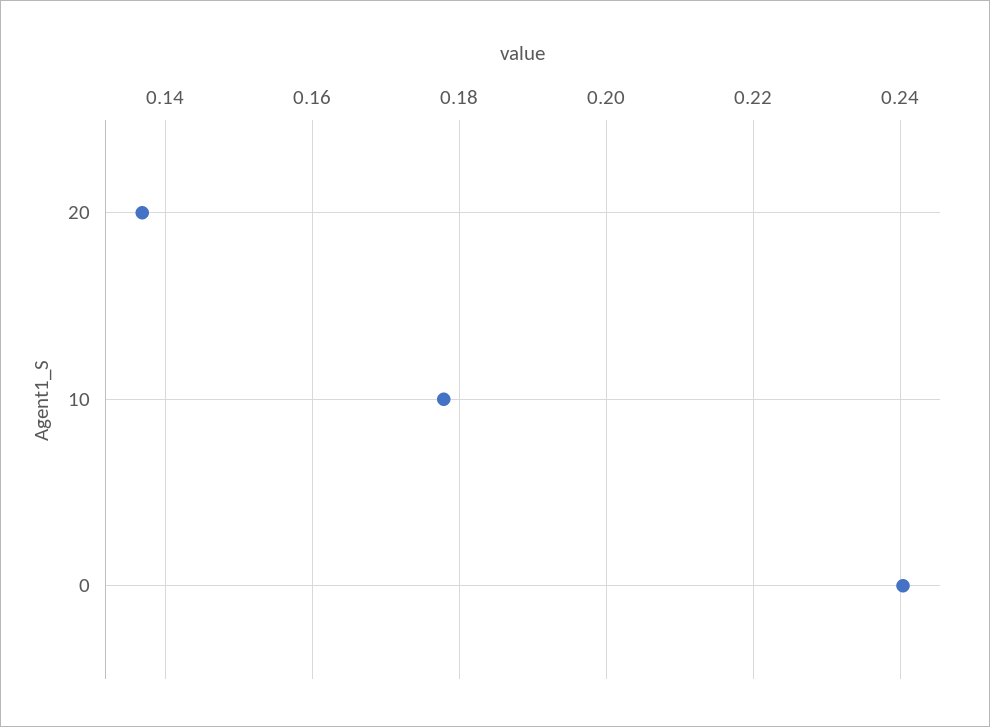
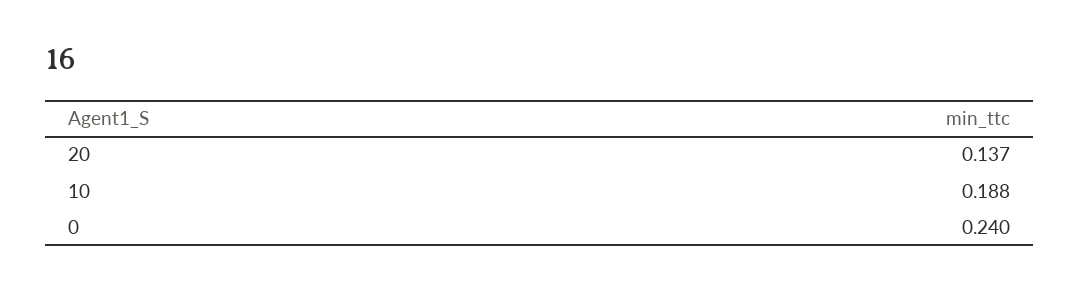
10: 0.178 -> 0.188

